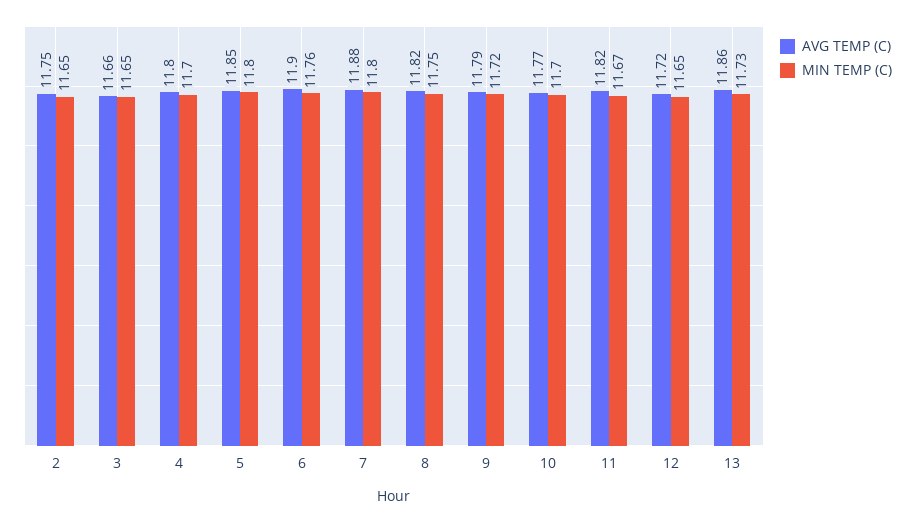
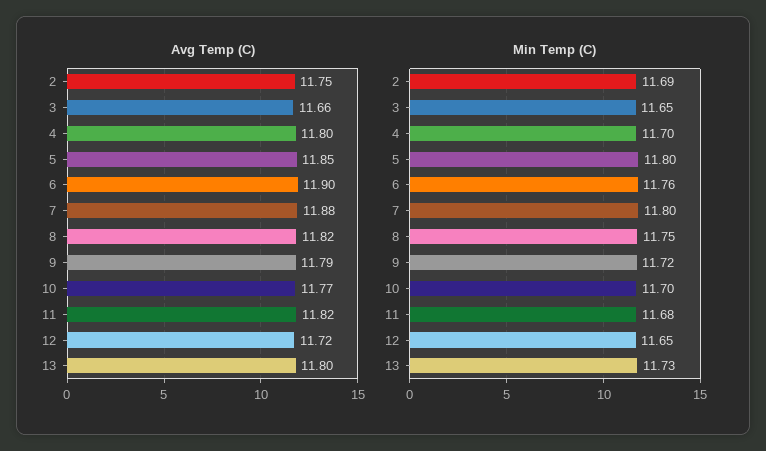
MIN TEMP (C), 2: 11.65 -> 11.69
MIN TEMP (C), 11: 11.67 -> 11.68
AVG TEMP (C), 13: 11.86 -> 11.8

